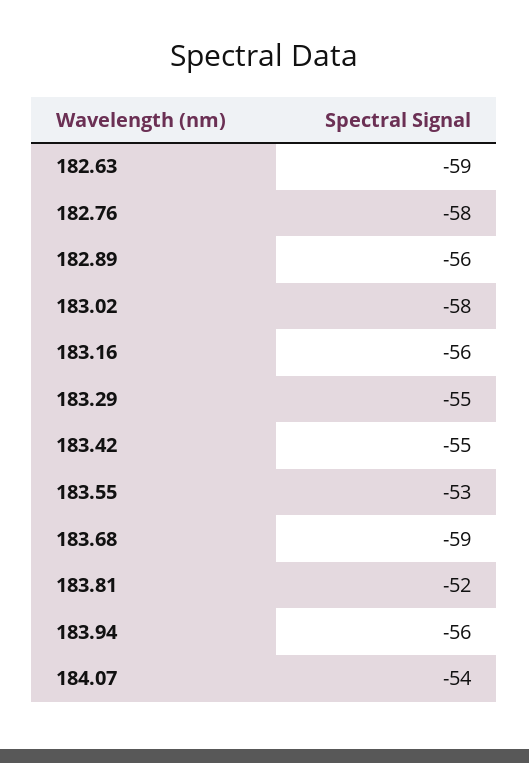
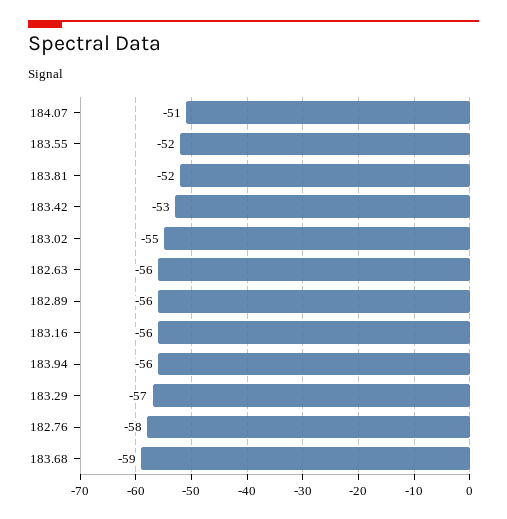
182.63: -59 -> -56
183.02: -58 -> -55
183.29: -55 -> -57
183.42: -55 -> -53
183.55: -53 -> -52
184.07: -54 -> -51

